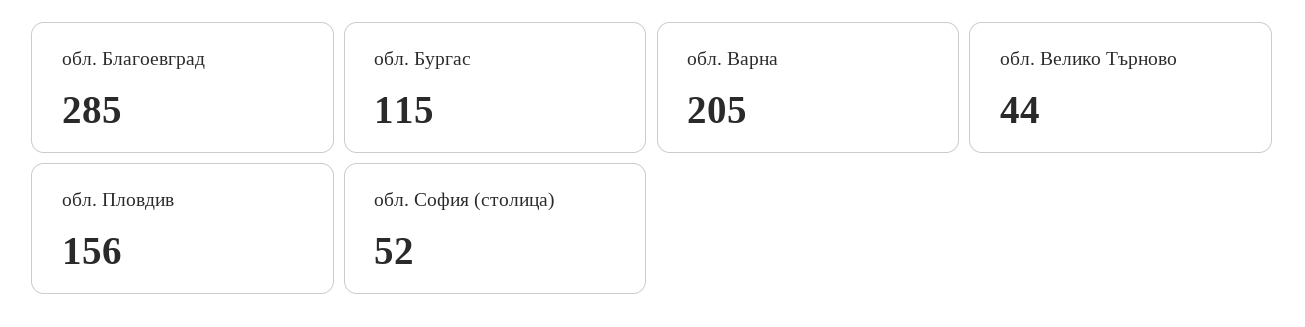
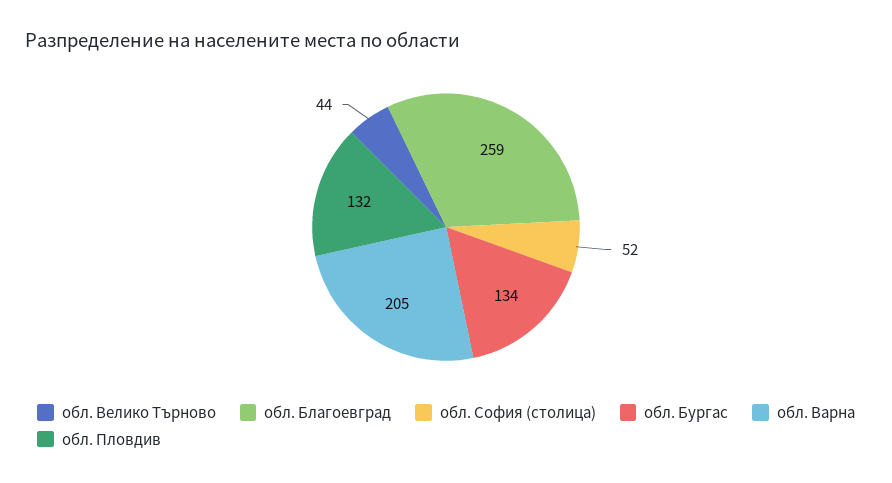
обл. Благоевград: 285 -> 259
обл. Бургас: 115 -> 134
обл. Пловдив: 156 -> 132

